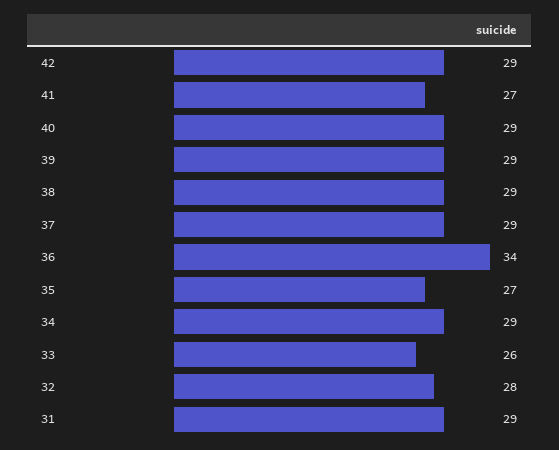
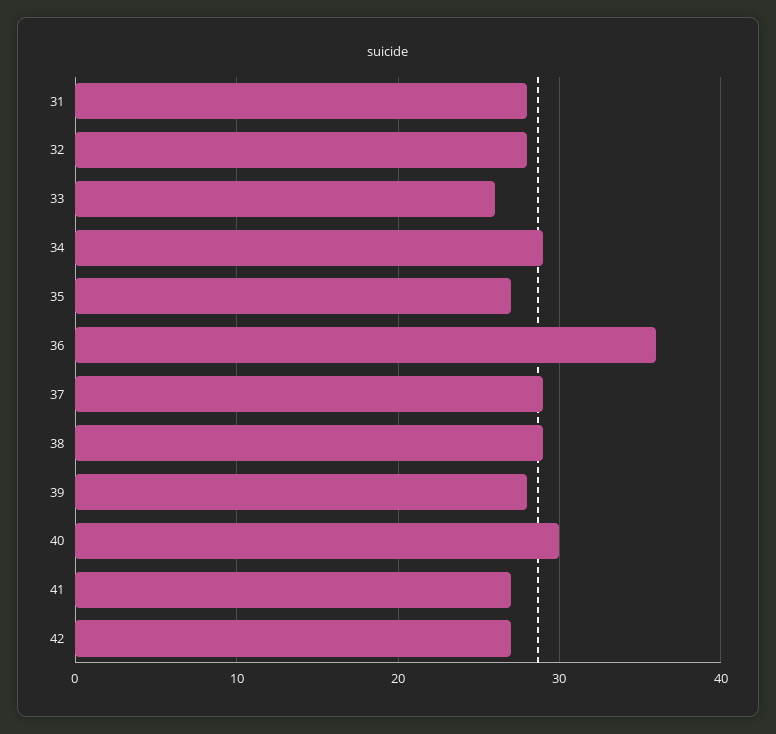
42: 29 -> 27
40: 29 -> 30
39: 29 -> 28
36: 34 -> 36
31: 29 -> 28

